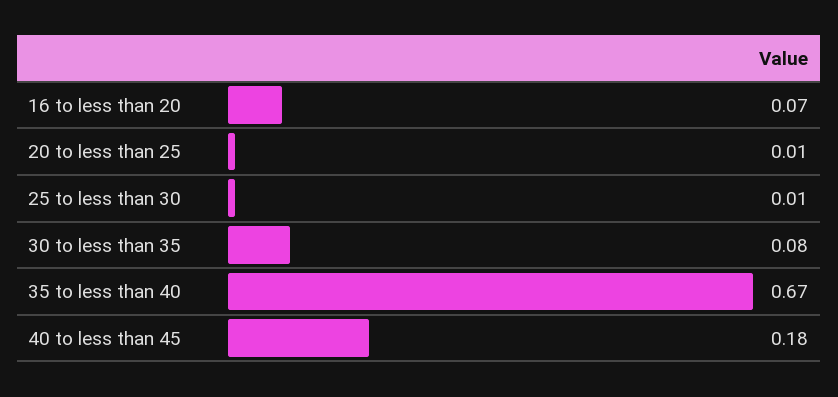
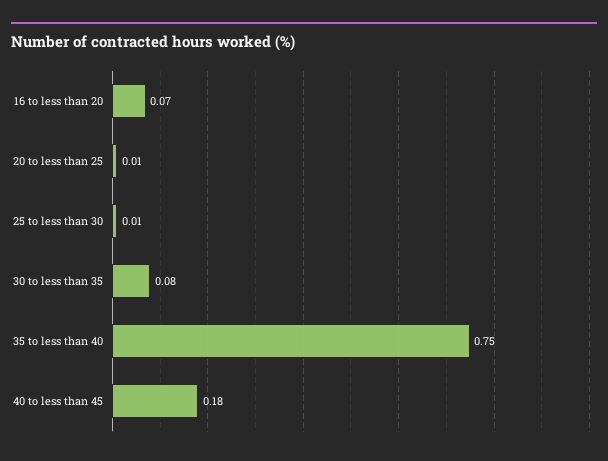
35 to less than 40: 0.67 -> 0.75

